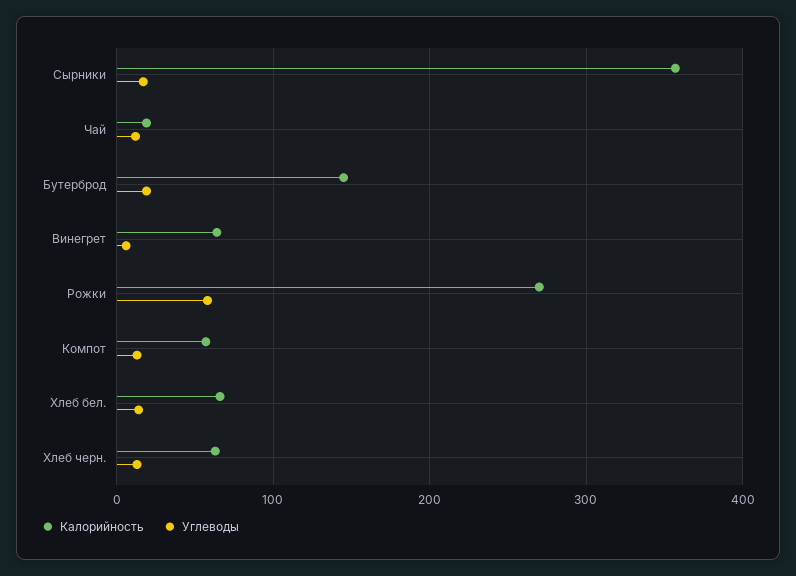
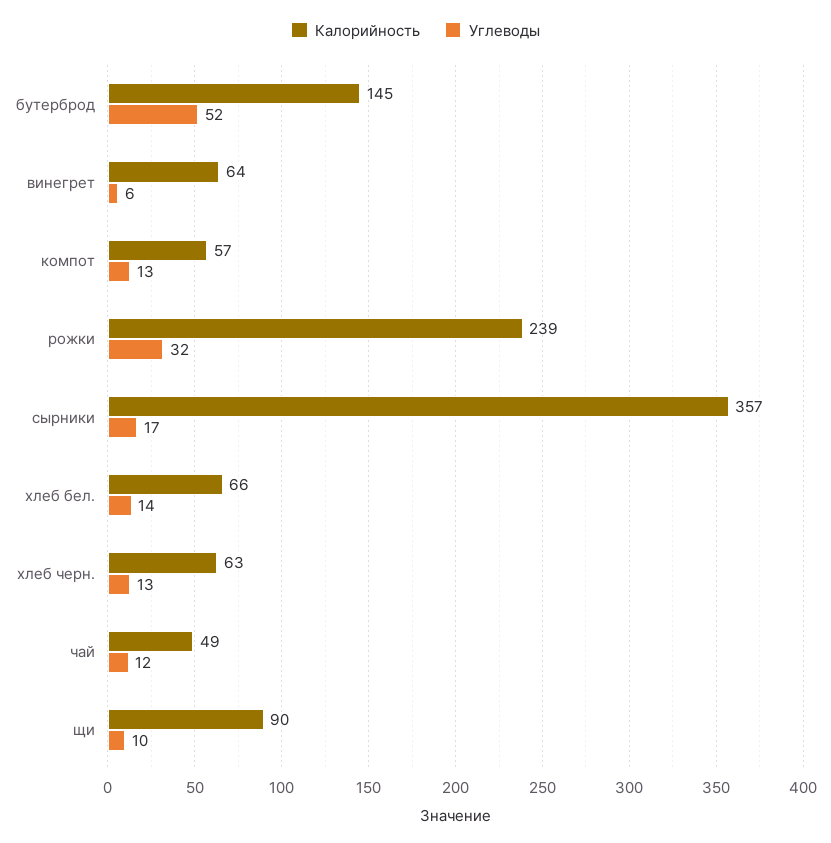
Калорийность, Чай: 20 -> 49
Углеводы, Бутерброд: 20 -> 52
Калорийность, Рожки: 270 -> 239
Углеводы, Рожки: 60 -> 32
Калорийность, щи: none -> 90
Углеводы, щи: none -> 10

